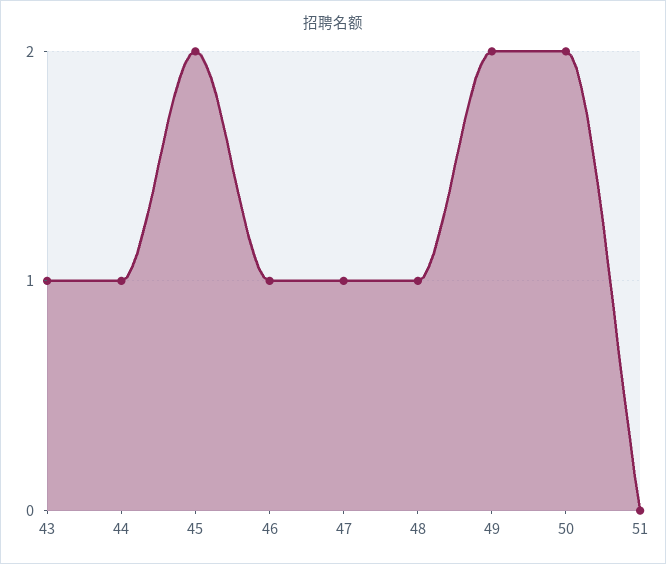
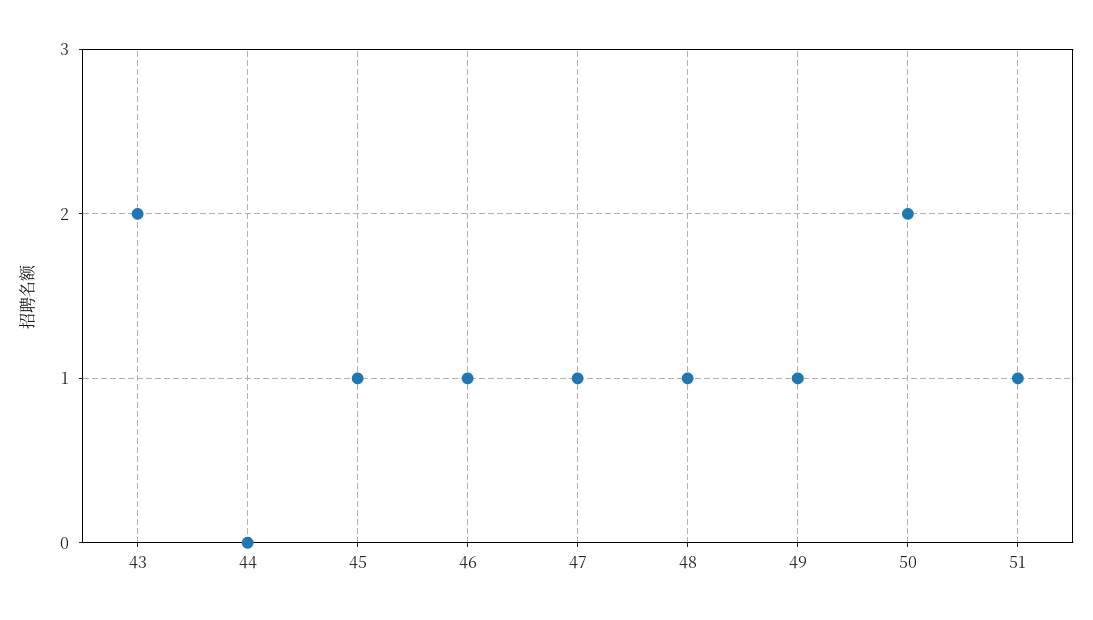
43: 1 -> 2
44: 1 -> 0
45: 2 -> 1
49: 2 -> 1
51: 0 -> 1

